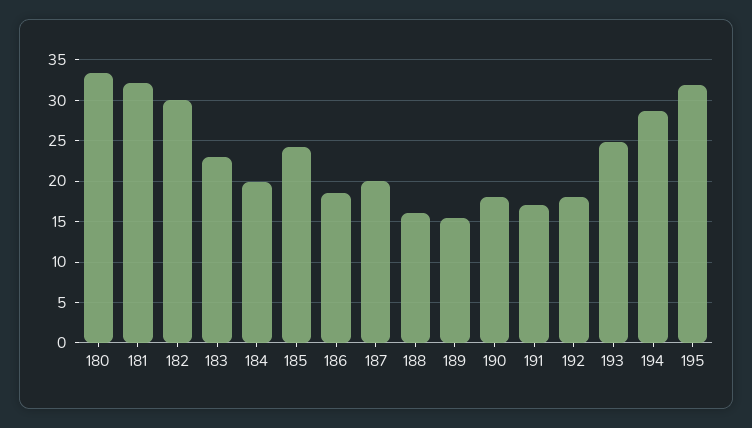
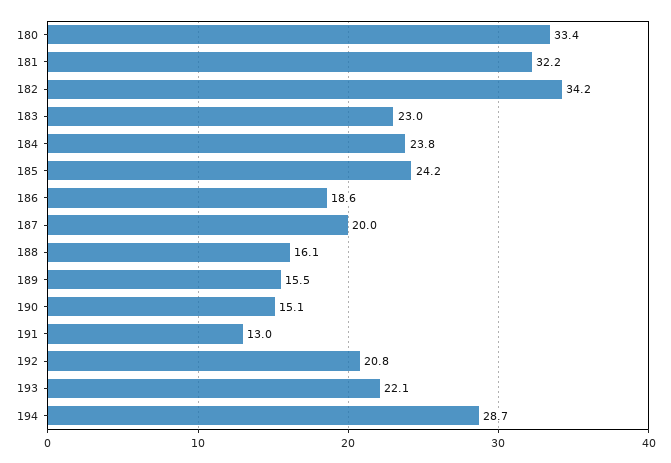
182: 30 -> 34.2
184: 20 -> 23.8
190: 18 -> 15.1
191: 17 -> 13
192: 18 -> 20.8
193: 25 -> 22.1
195: 32 -> none

